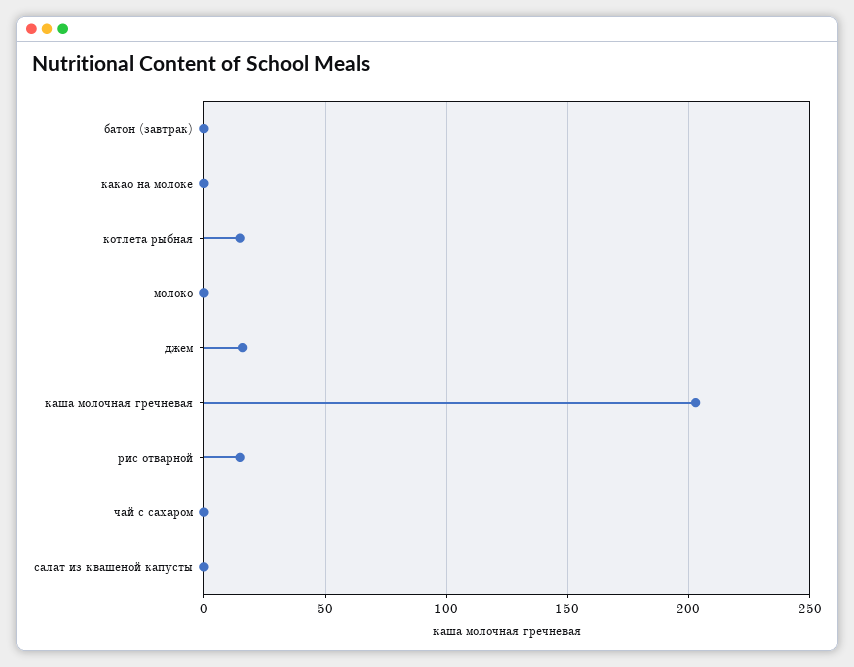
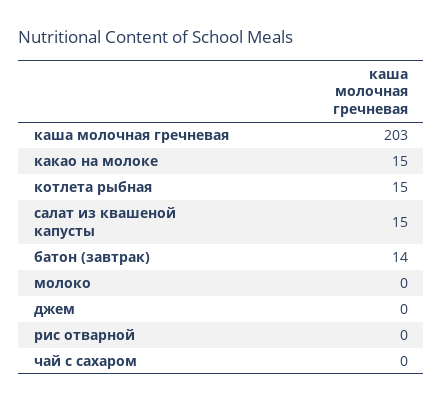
батон (завтрак): 0 -> 14
какао на молоке: 0 -> 15
джем: 15 -> 0
рис отварной: 15 -> 0
салат из квашеной капусты: 0 -> 15

